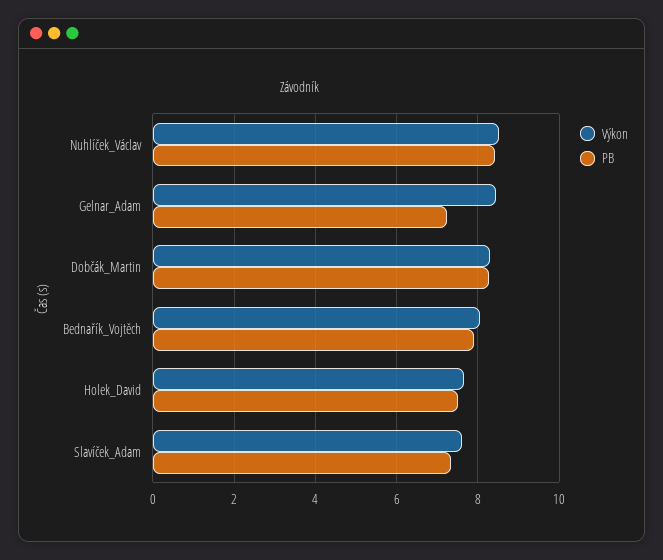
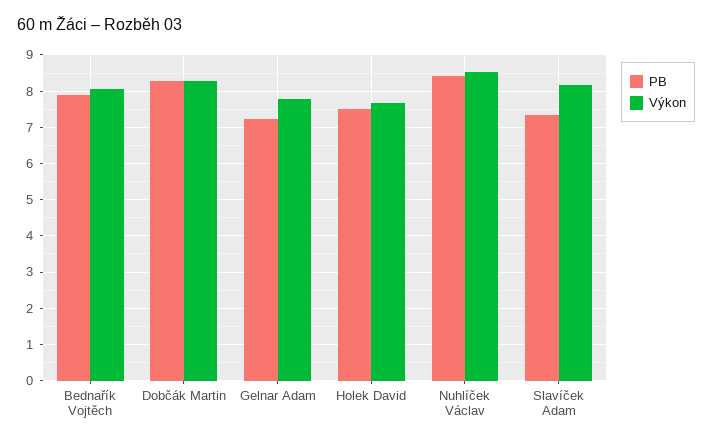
Výkon, Gelnar_Adam: 8.4 -> 7.8
Výkon, Slavíček_Adam: 7.6 -> 8.2

